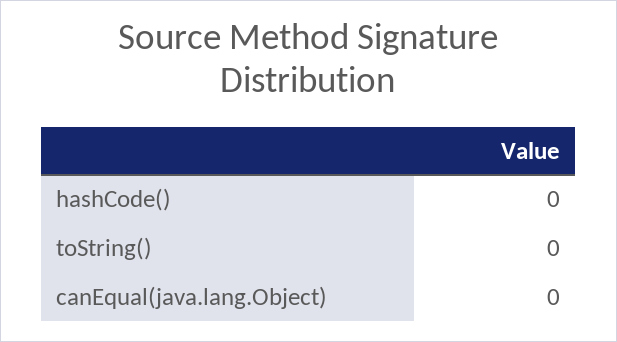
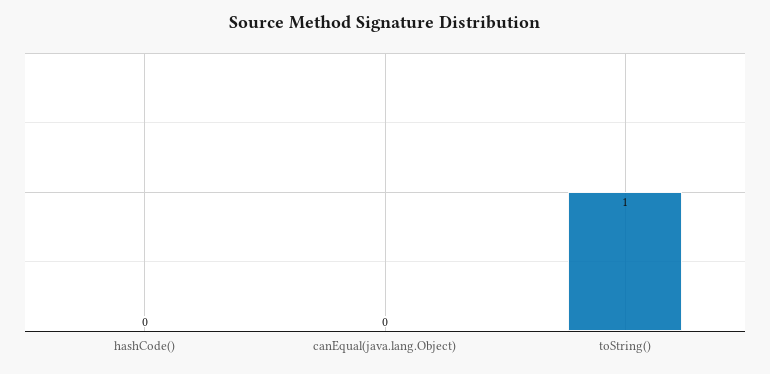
toString(): 0 -> 1

